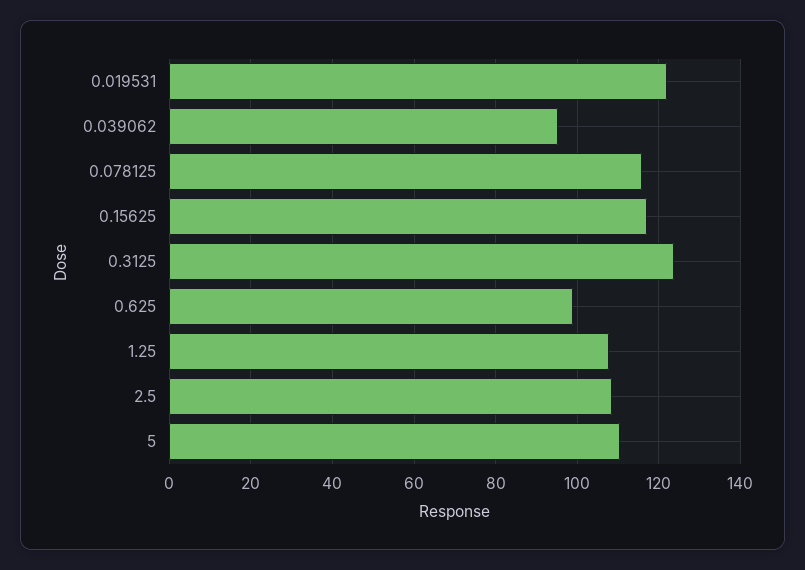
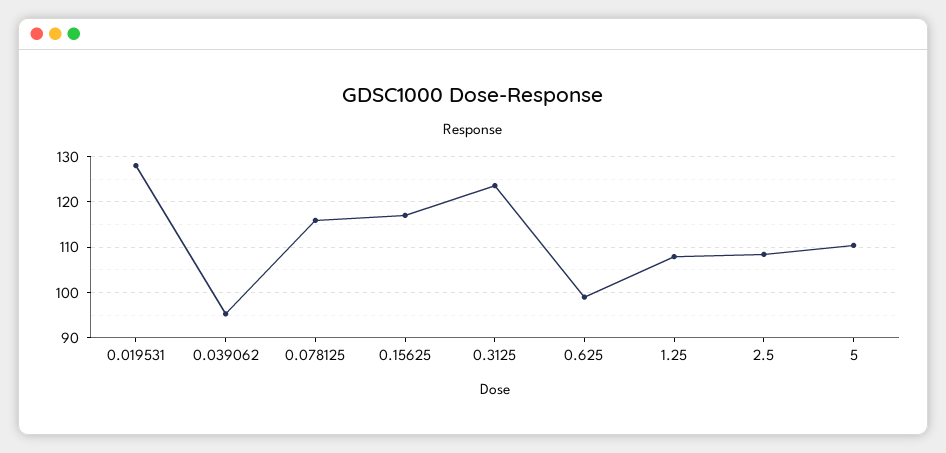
0.019531: 122 -> 128

